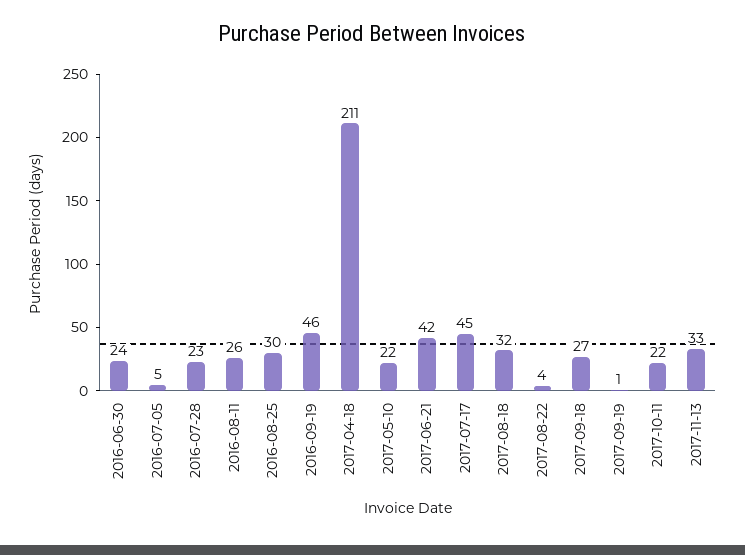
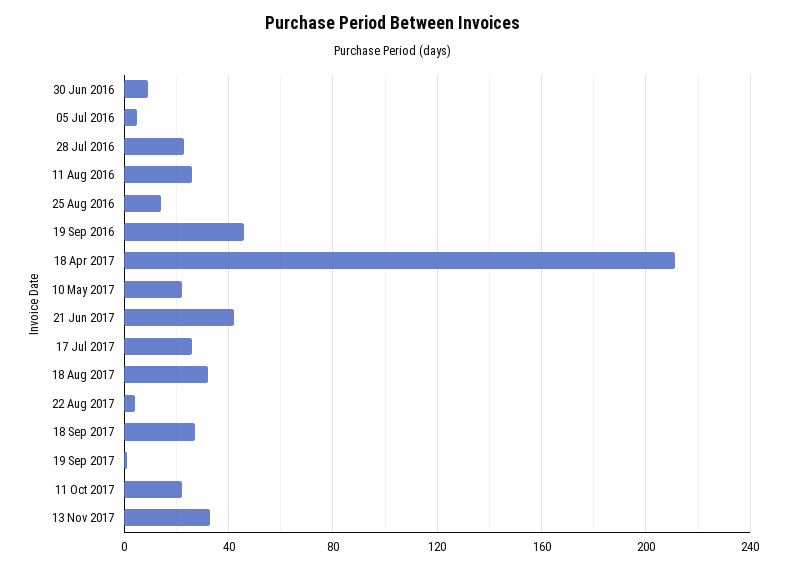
2016-06-30: 24 -> 10
2016-08-25: 30 -> 15
2017-07-17: 45 -> 25

